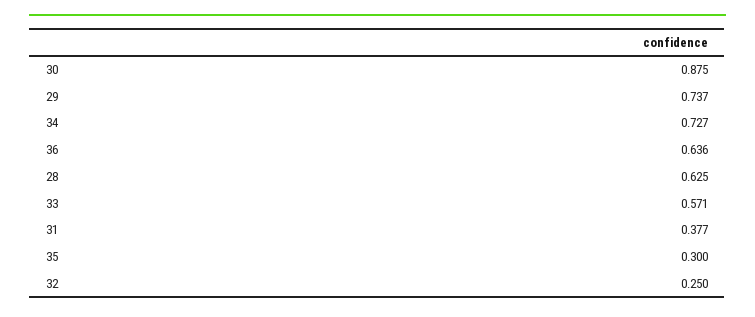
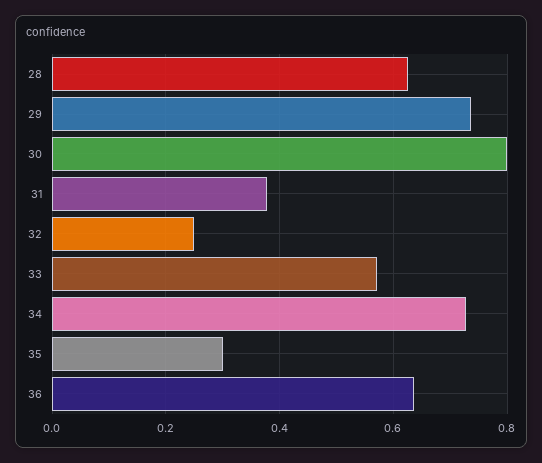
30: 0.875 -> 0.8

